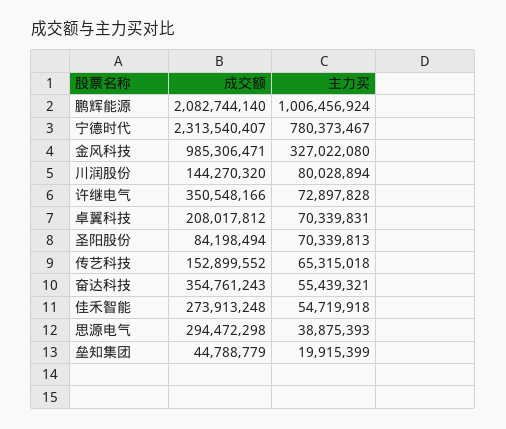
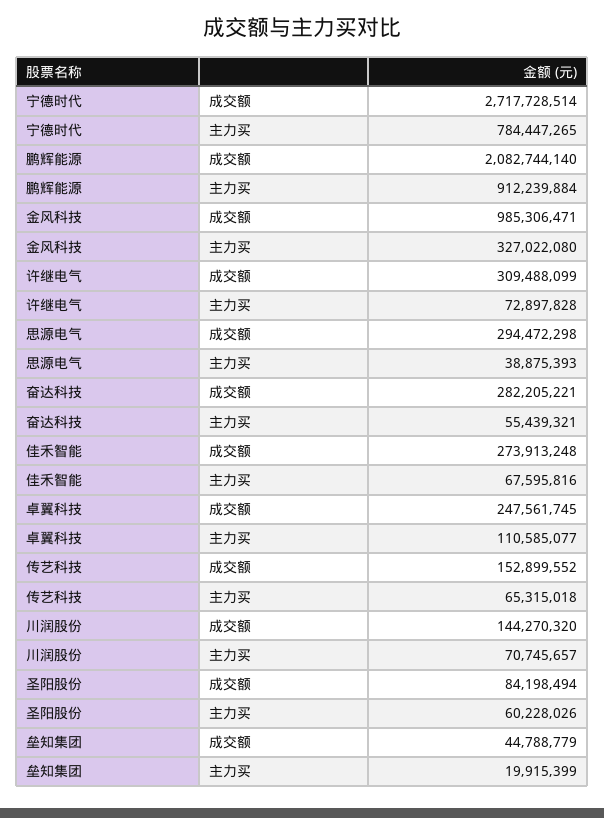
主力买, 鹏辉能源: 1006456924 -> 912239884
成交额, 宁德时代: 2313540407 -> 2717728514
主力买, 宁德时代: 780373467 -> 784447265
主力买, 川润股份: 80028894 -> 70745657
成交额, 许继电气: 350548166 -> 309488099
成交额, 卓翼科技: 208017812 -> 247561745
主力买, 卓翼科技: 70339831 -> 110585077
主力买, 圣阳股份: 70339813 -> 60228026
成交额, 奋达科技: 354761243 -> 282205221
主力买, 佳禾智能: 54719918 -> 67595816

